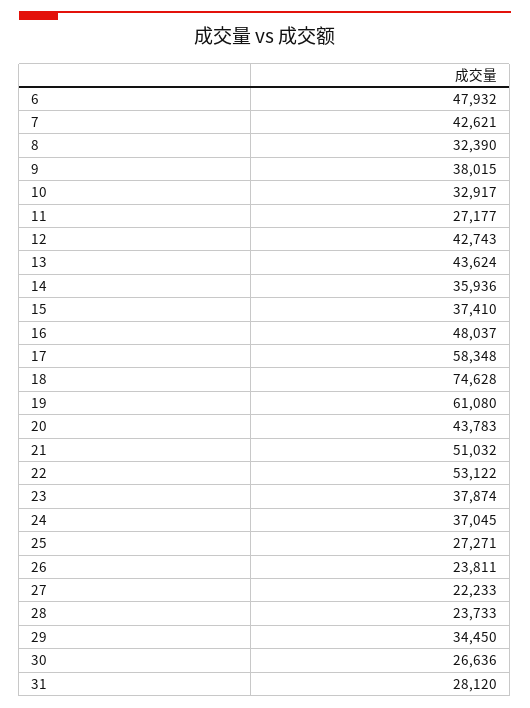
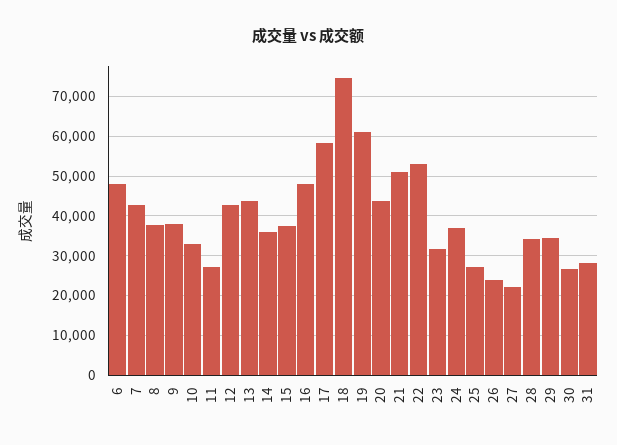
8: 32390 -> 38000
23: 37874 -> 32000
28: 23733 -> 34000

